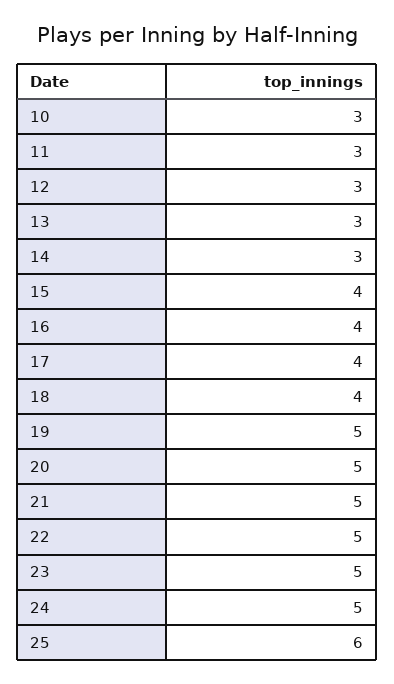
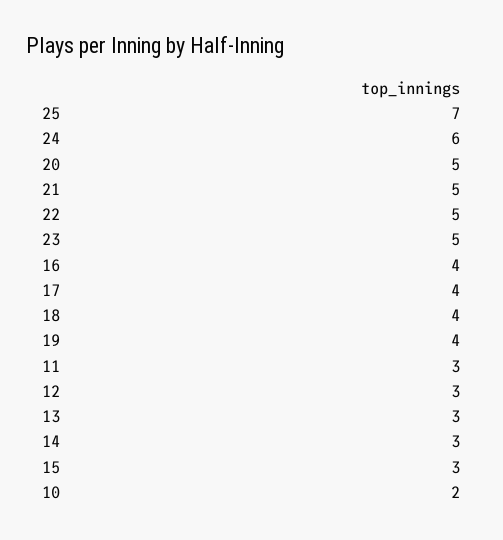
10: 3 -> 2
15: 4 -> 3
19: 5 -> 4
24: 5 -> 6
25: 6 -> 7

